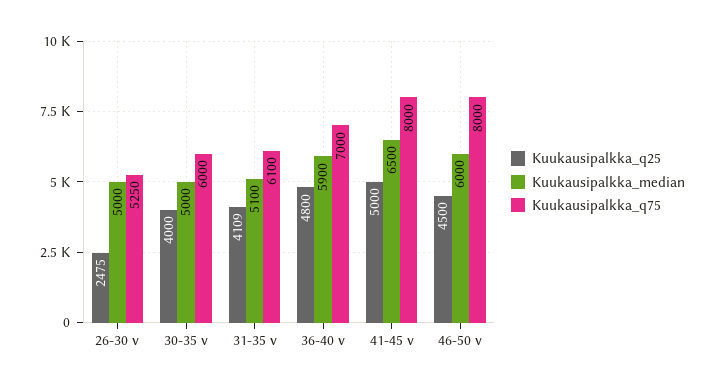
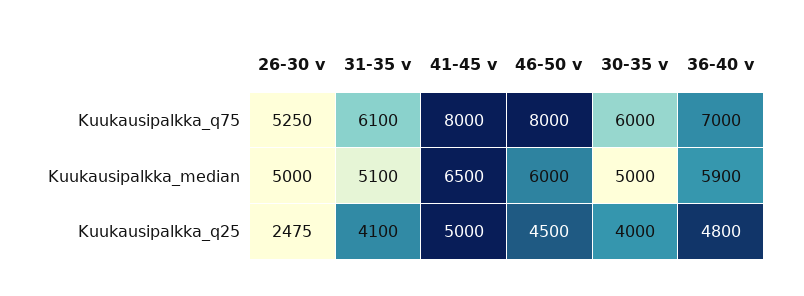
Kuukausipalkka_q25, 31-35 v: 4109 -> 4100

